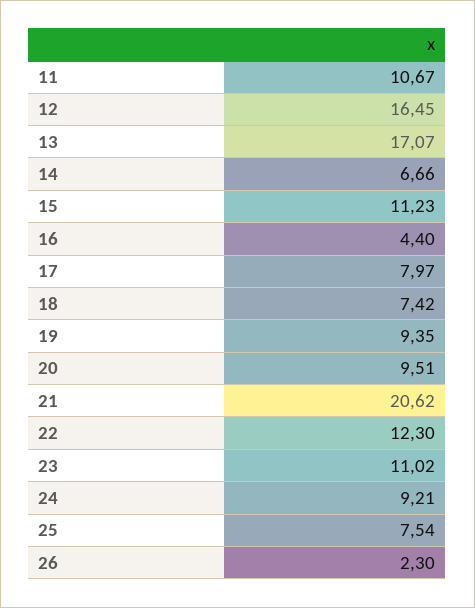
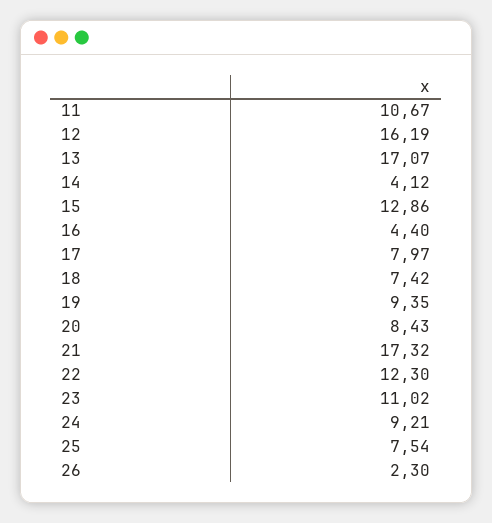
12: 16.45 -> 16.19
14: 6.66 -> 4.12
15: 11.23 -> 12.86
20: 9.51 -> 8.43
21: 20.62 -> 17.32

